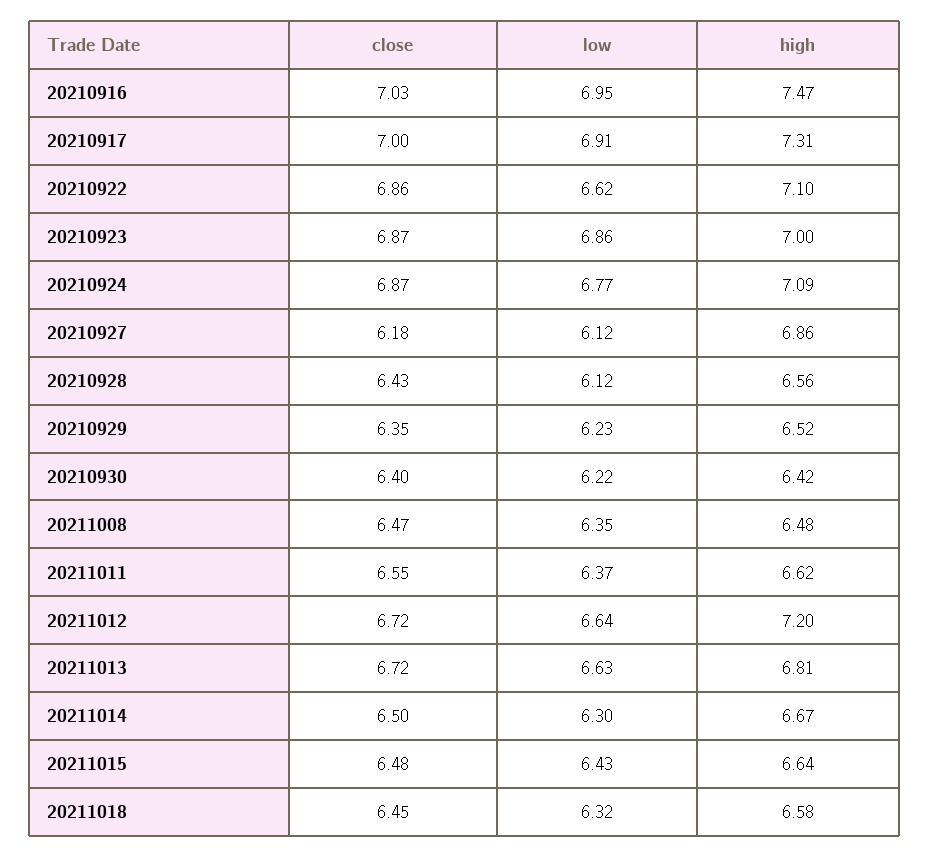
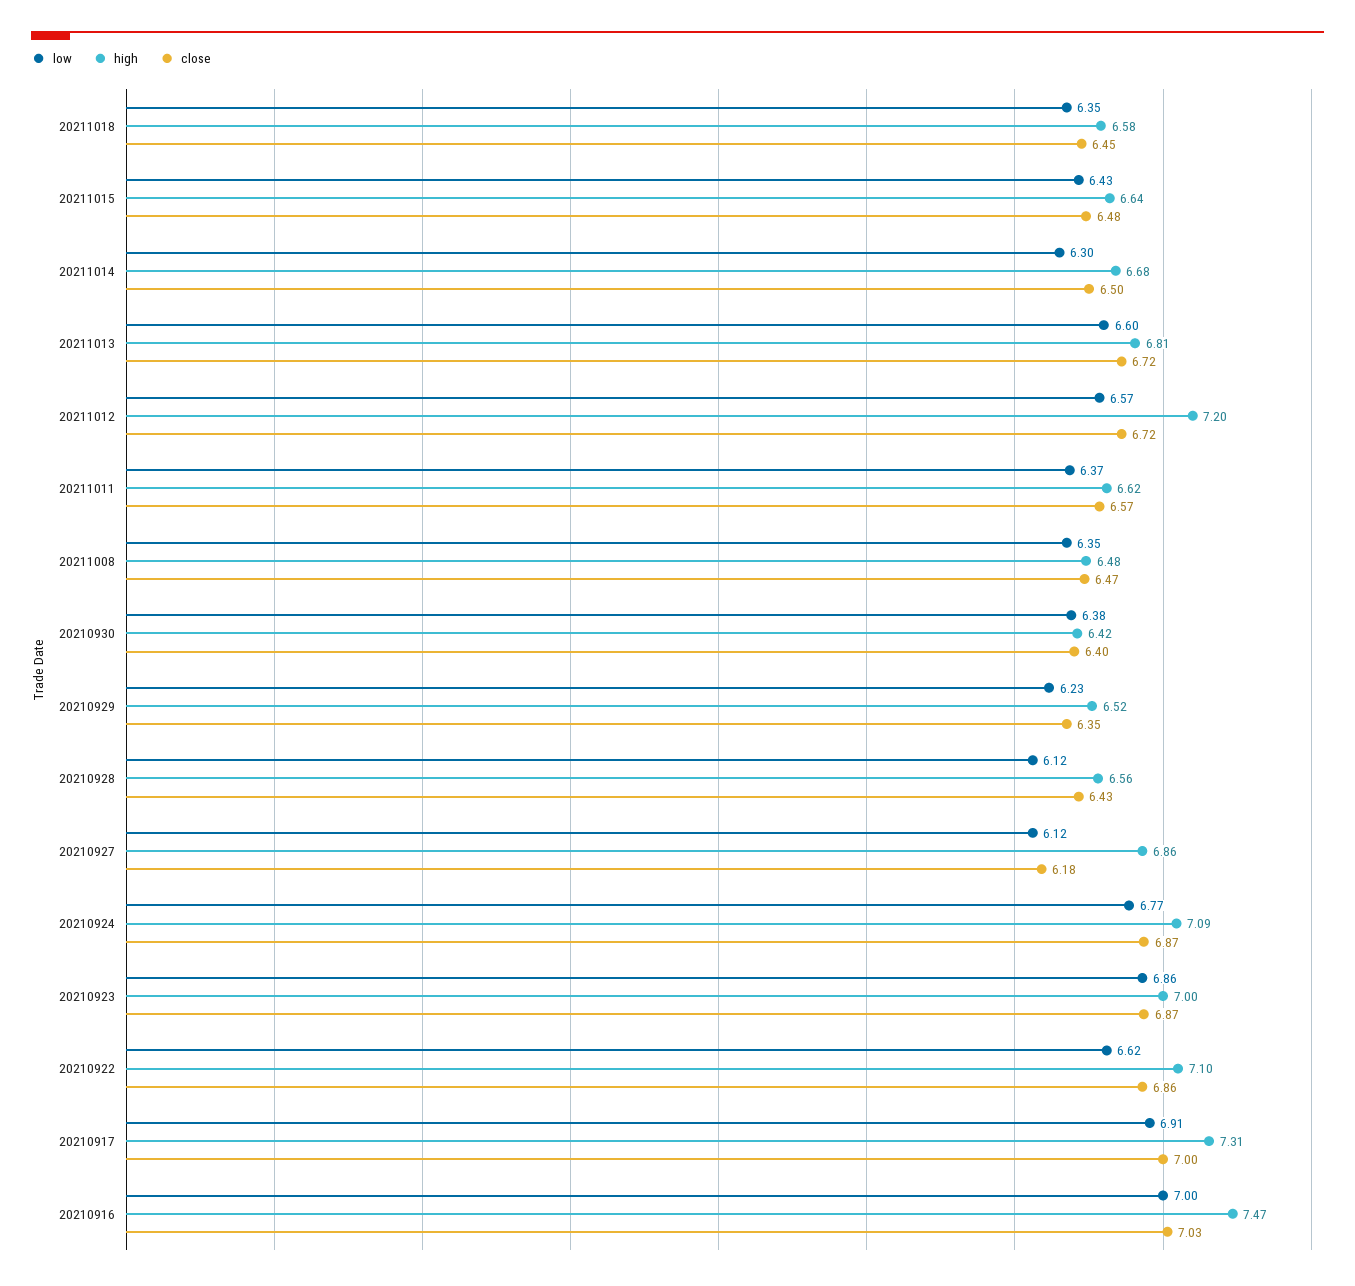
low, 20210916: 6.95 -> 7
low, 20210930: 6.22 -> 6.38
close, 20211011: 6.55 -> 6.57
low, 20211012: 6.64 -> 6.57
low, 20211013: 6.63 -> 6.6
high, 20211014: 6.67 -> 6.68
low, 20211018: 6.32 -> 6.35

